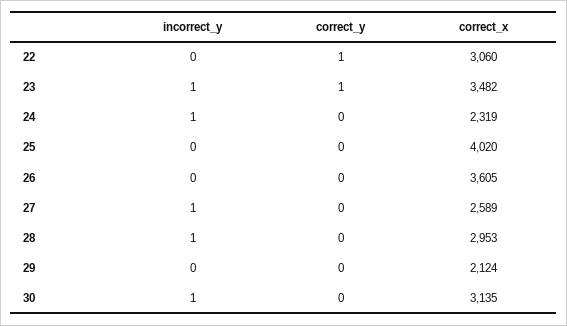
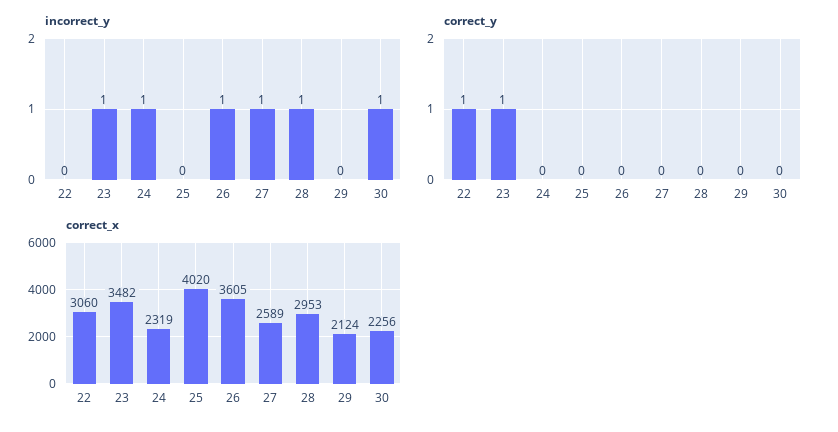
incorrect_y, 26: 0 -> 1
correct_x, 30: 3135 -> 2256

